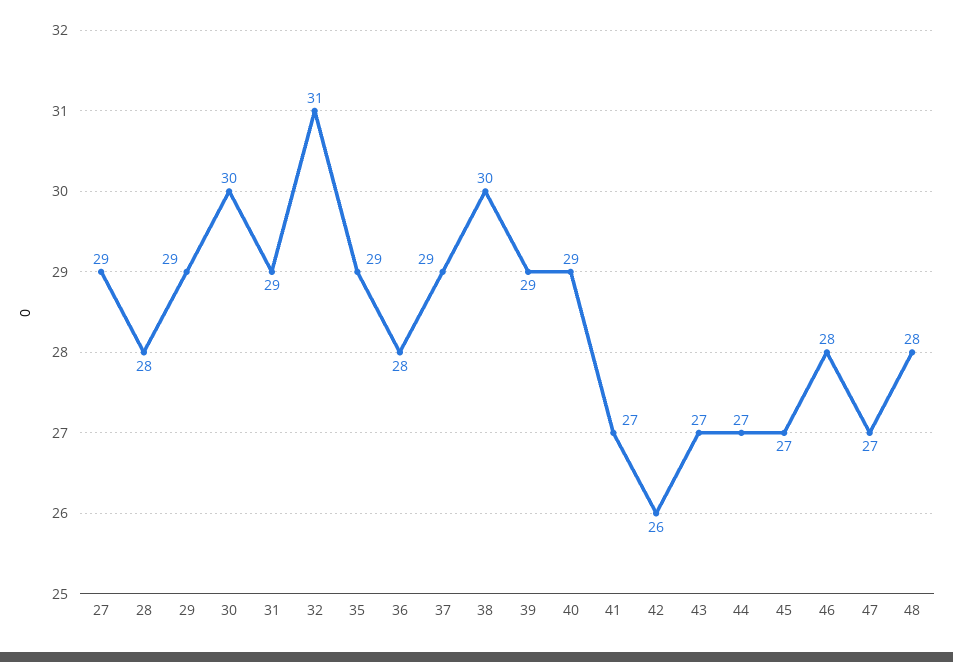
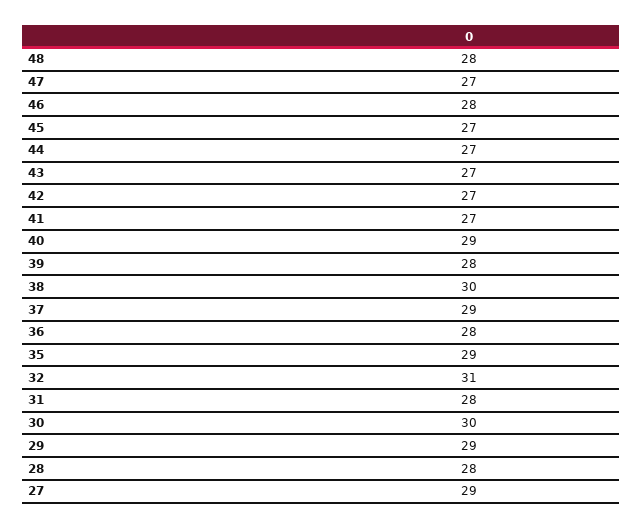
31: 29 -> 28
39: 29 -> 28
42: 26 -> 27

